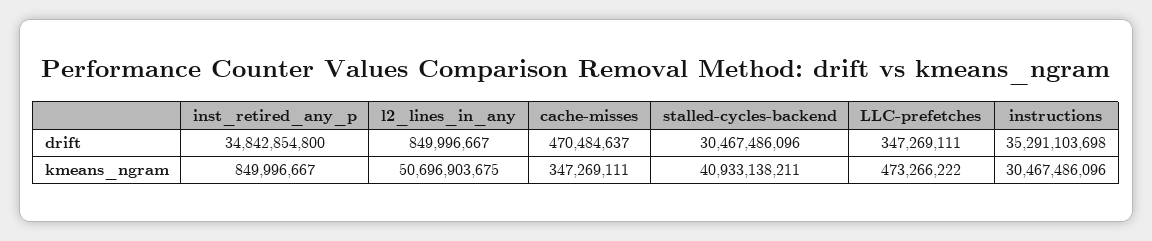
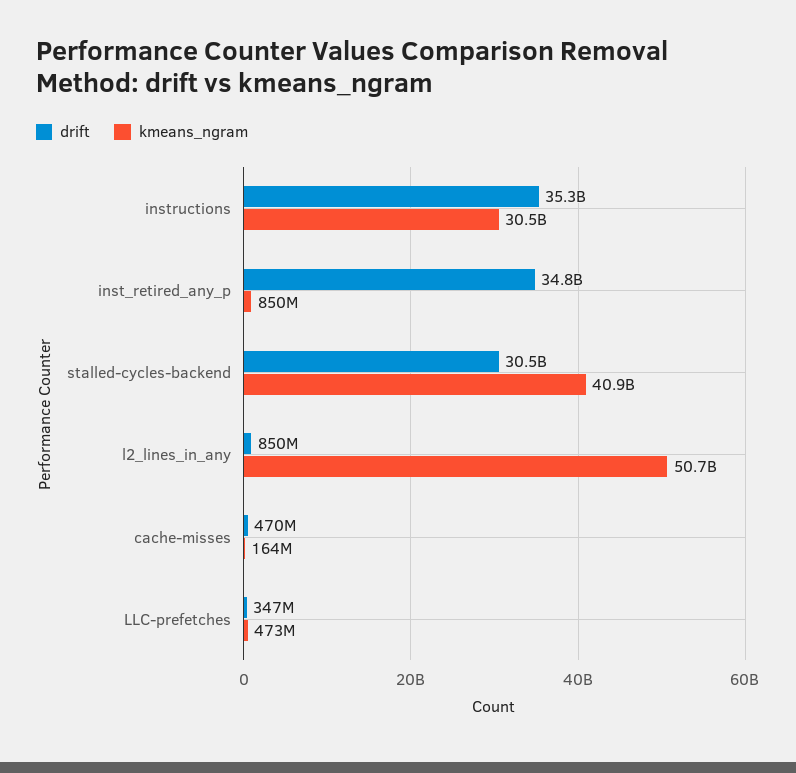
kmeans_ngram, cache-misses: 347269111 -> 164000000

